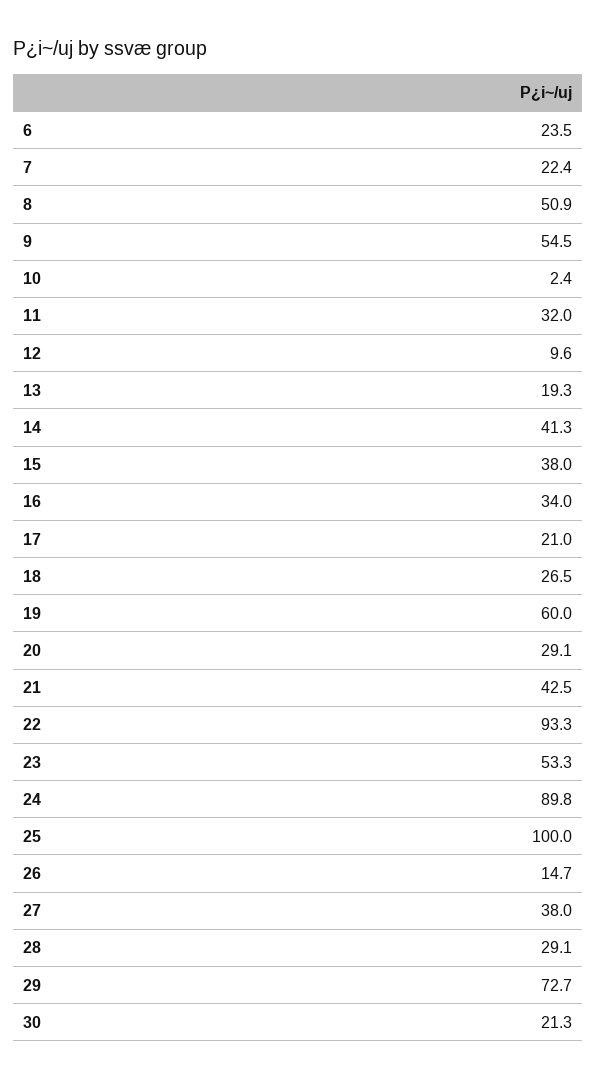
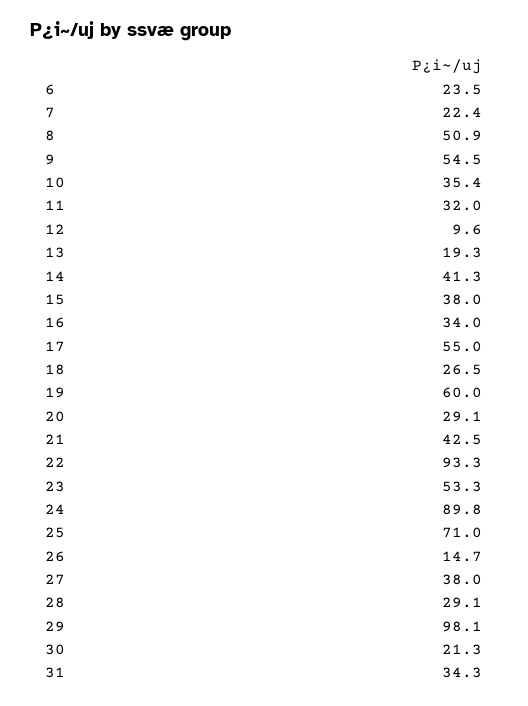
10: 2.4 -> 35.4
17: 21 -> 55
25: 100 -> 71
29: 72.7 -> 98.1
31: none -> 34.3

